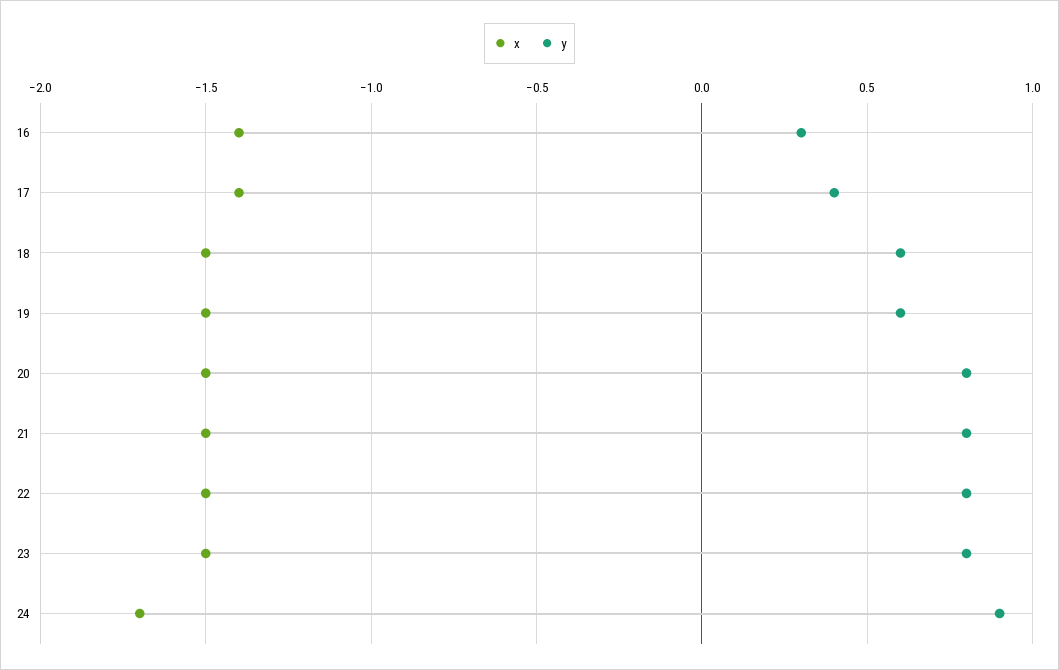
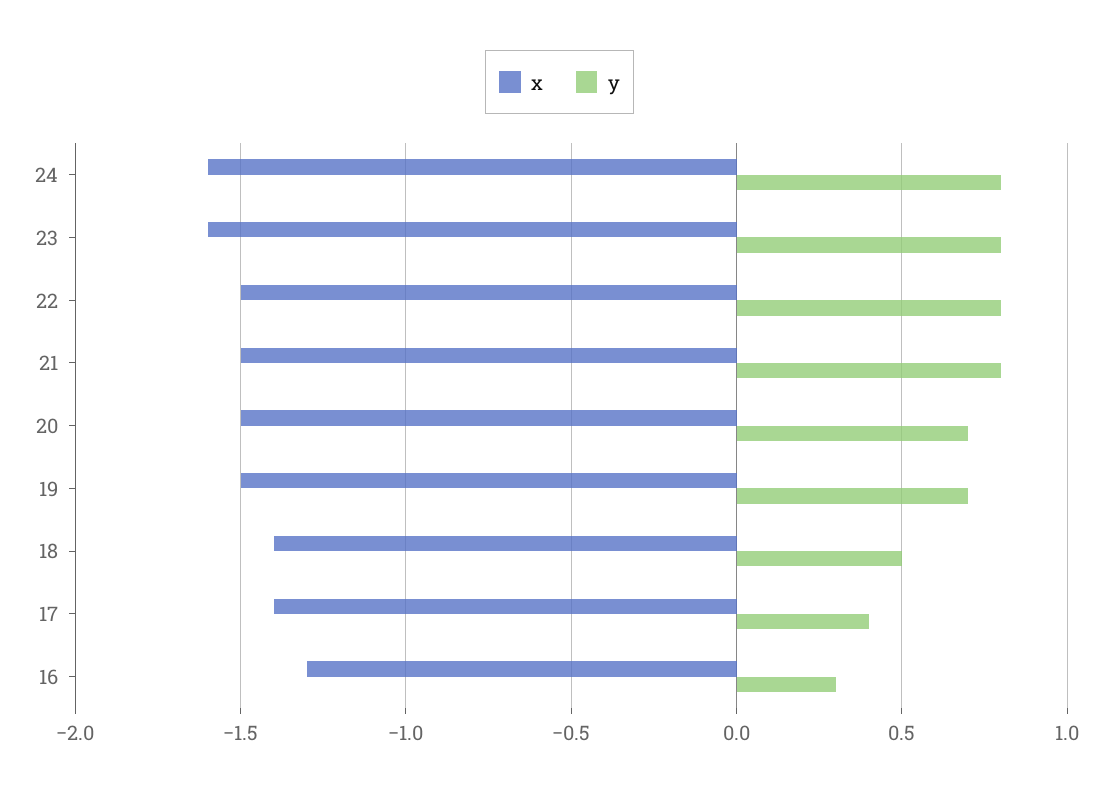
x, 16: -1.4 -> -1.3
x, 18: -1.5 -> -1.4
y, 18: 0.6 -> 0.5
y, 19: 0.6 -> 0.7
y, 20: 0.8 -> 0.7
x, 23: -1.5 -> -1.6
x, 24: -1.7 -> -1.6
y, 24: 0.9 -> 0.8

